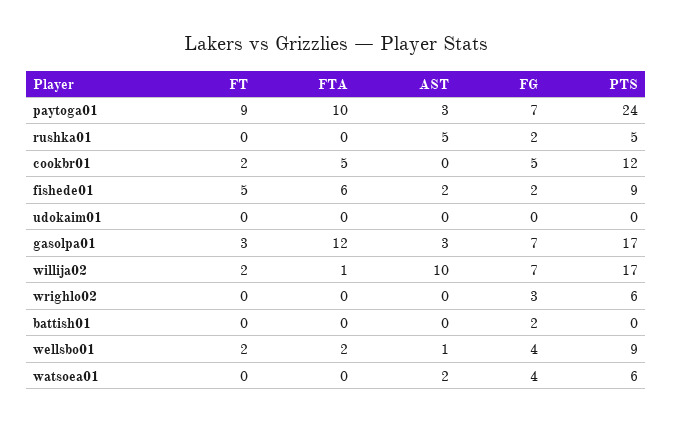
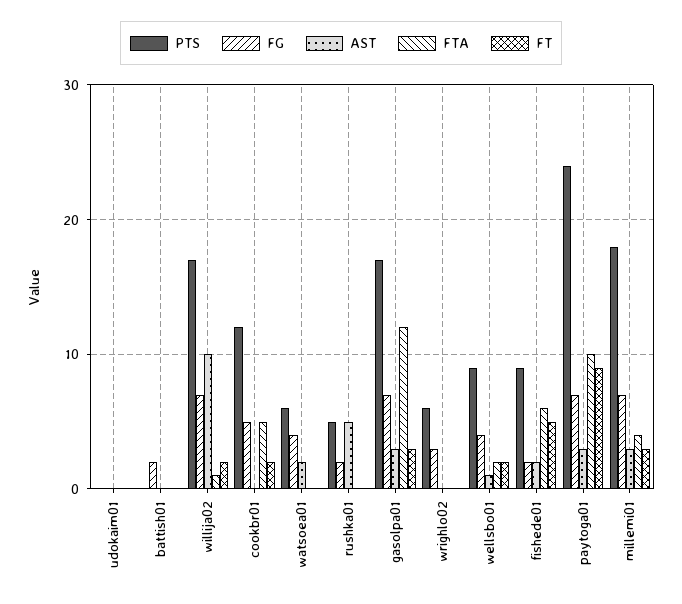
PTS, millemi01: none -> 18
FG, millemi01: none -> 7
AST, millemi01: none -> 3
FTA, millemi01: none -> 4
FT, millemi01: none -> 3

